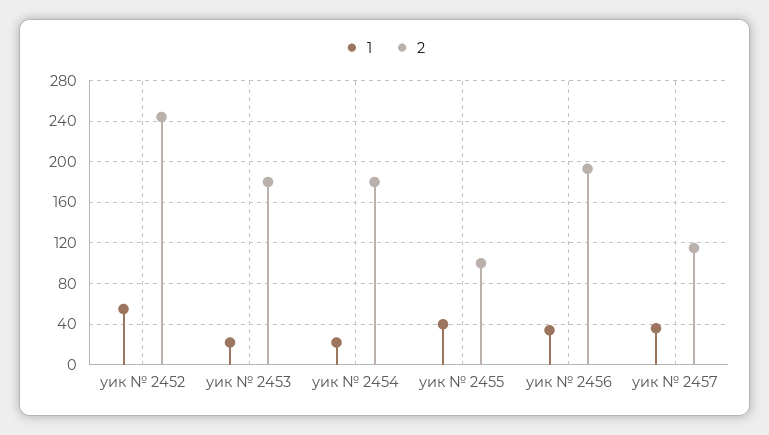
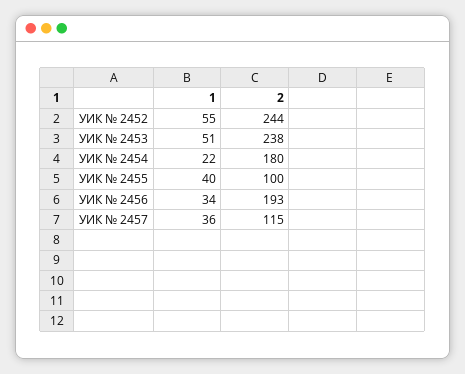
1, уик № 2453: 20 -> 51
2, уик № 2453: 180 -> 238

